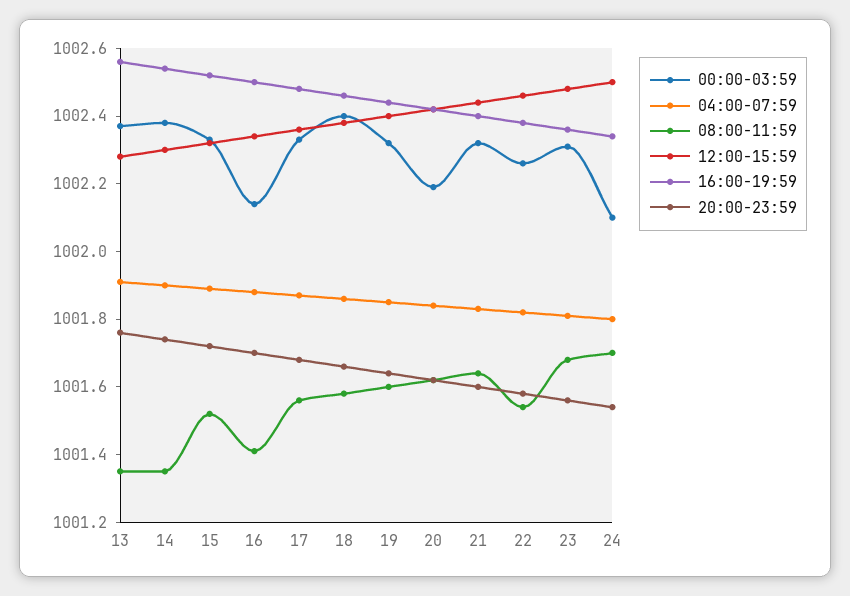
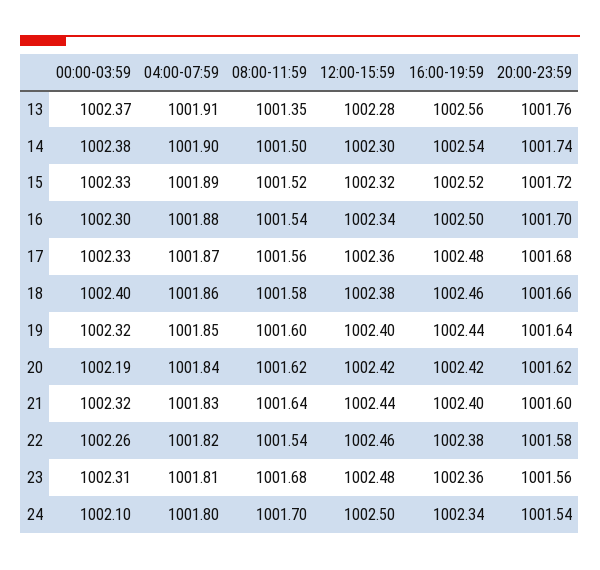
08:00-11:59, 14: 1001.35 -> 1001.5
00:00-03:59, 16: 1002.15 -> 1002.3
08:00-11:59, 16: 1001.4 -> 1001.54

